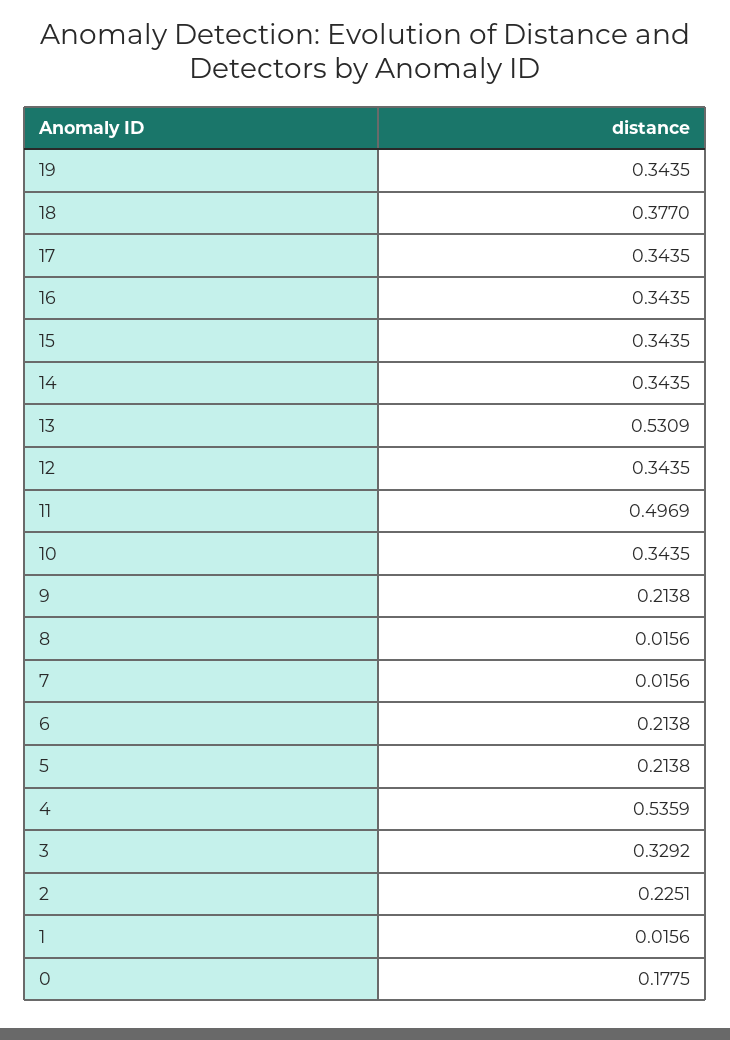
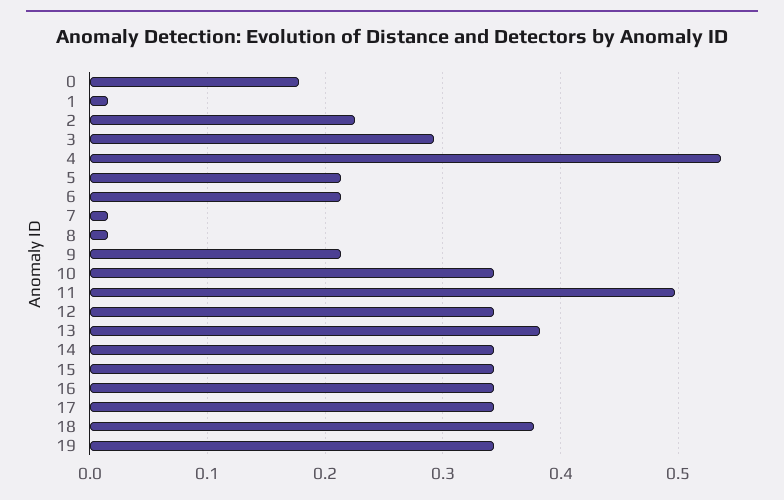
13: 0.5309 -> 0.38
3: 0.3292 -> 0.29

